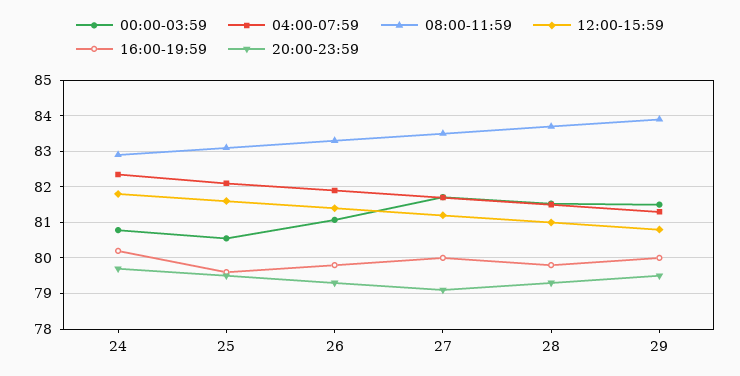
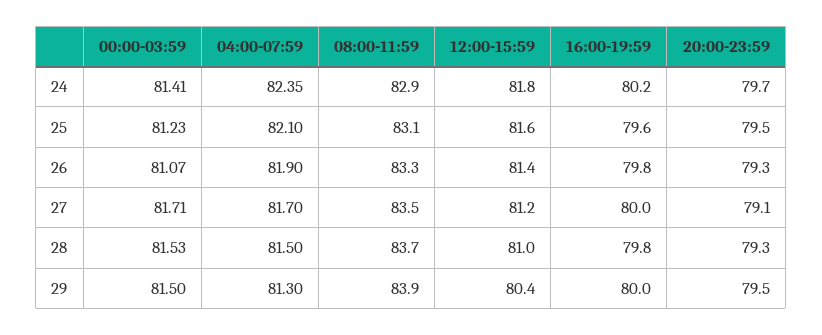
00:00-03:59, 24: 80.8 -> 81.41
00:00-03:59, 25: 80.6 -> 81.23
12:00-15:59, 29: 80.8 -> 80.4

